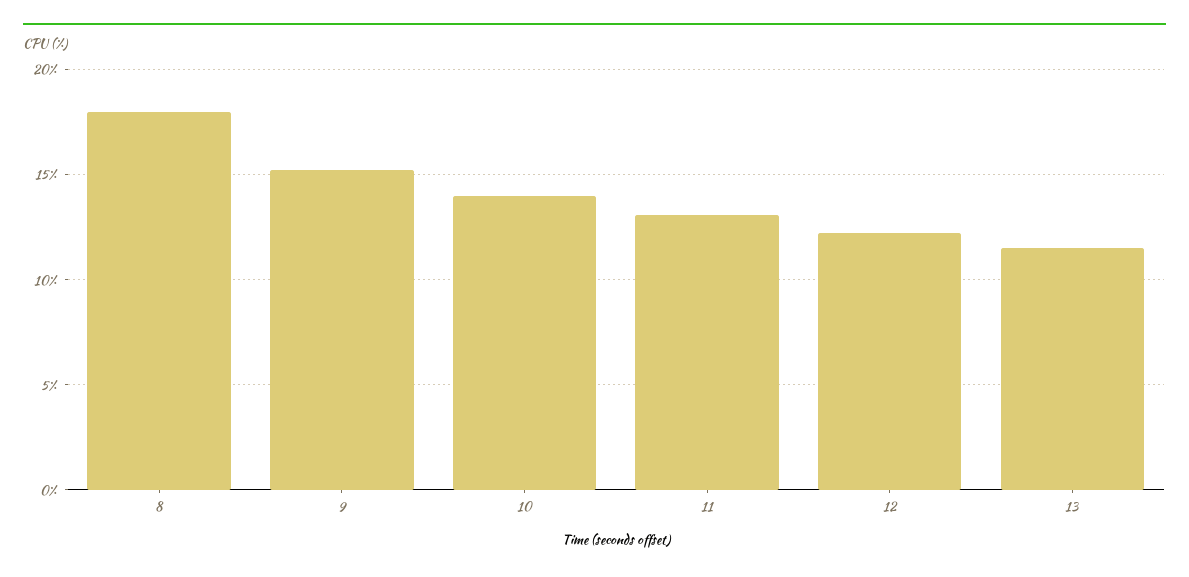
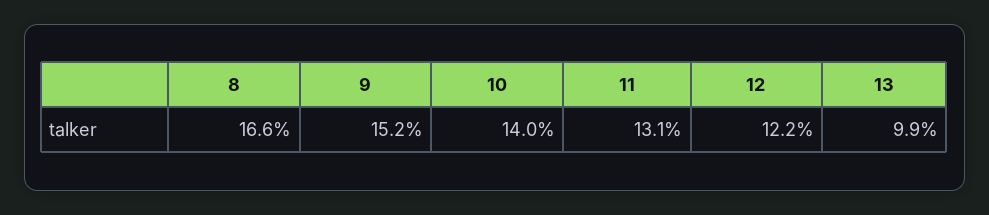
8: 18 -> 16.6
13: 11.5 -> 9.9

